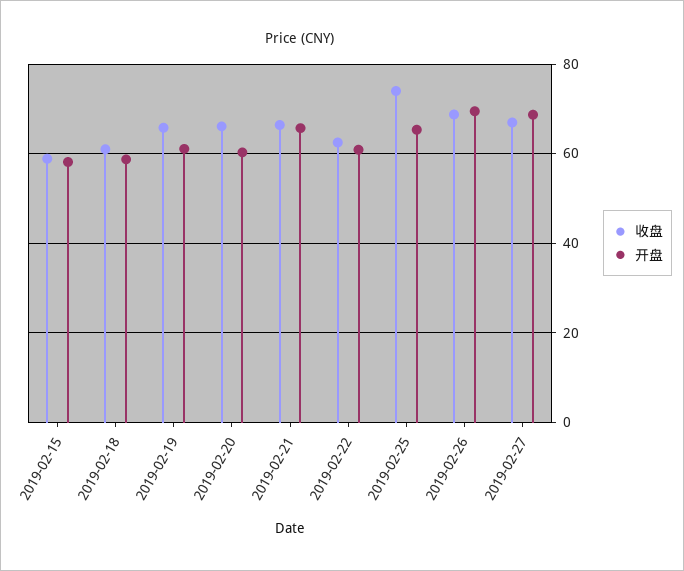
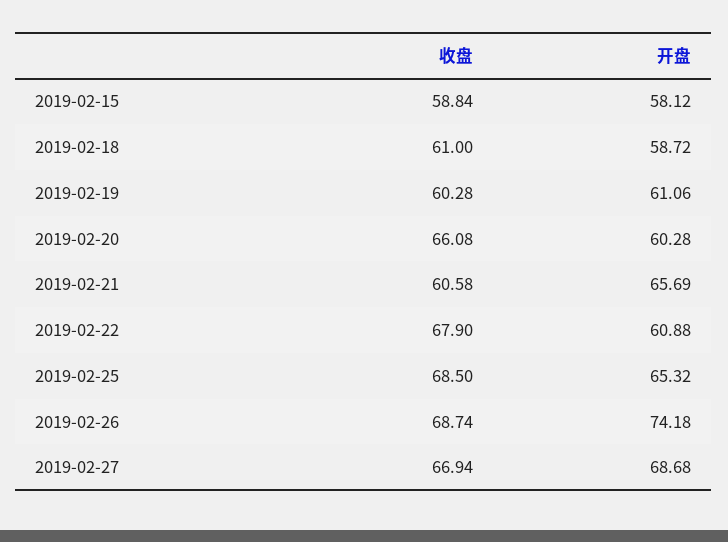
收盘, 2019-02-19: 66 -> 60.28
收盘, 2019-02-21: 66 -> 60.58
收盘, 2019-02-22: 62 -> 67.9
收盘, 2019-02-25: 74 -> 68.5
开盘, 2019-02-26: 70 -> 74.18

